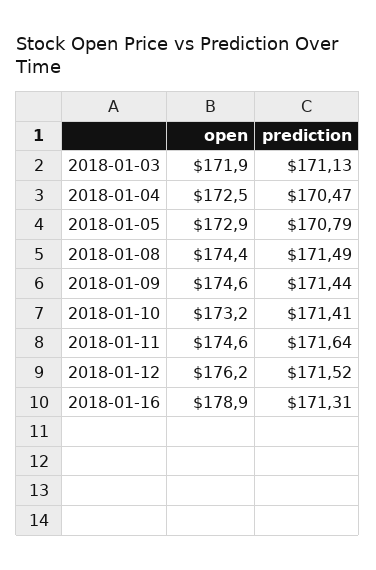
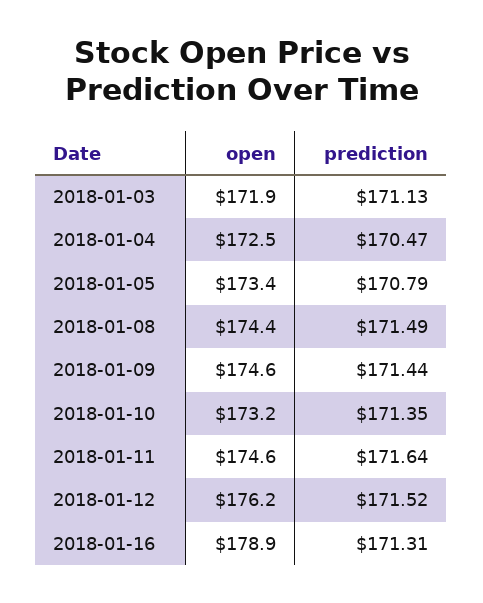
open, 2018-01-05: 172.9 -> 173.4
prediction, 2018-01-10: 171.41 -> 171.35

